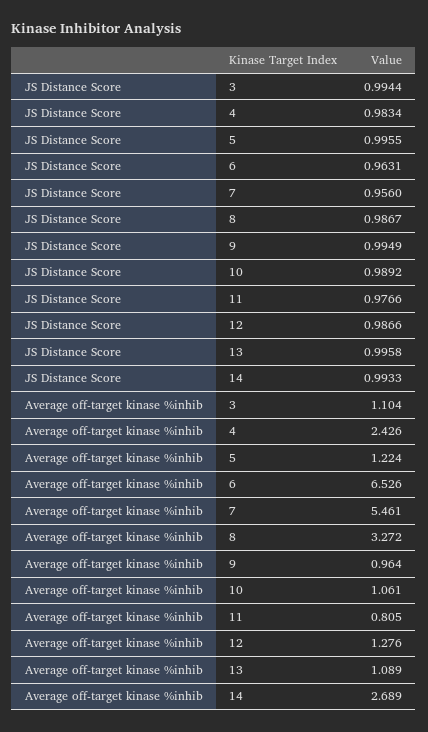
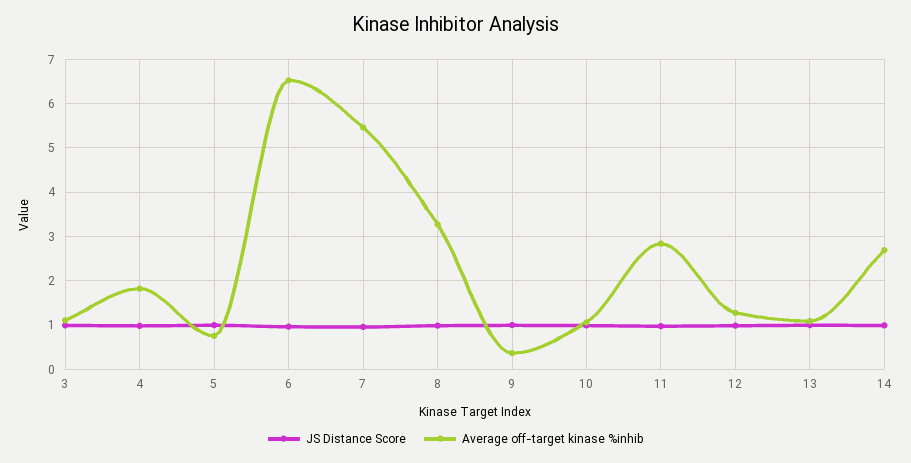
Average off-target kinase %inhib, 4: 2.426 -> 1.8
Average off-target kinase %inhib, 5: 1.224 -> 0.8
Average off-target kinase %inhib, 9: 0.964 -> 0.4
Average off-target kinase %inhib, 11: 0.805 -> 2.8

